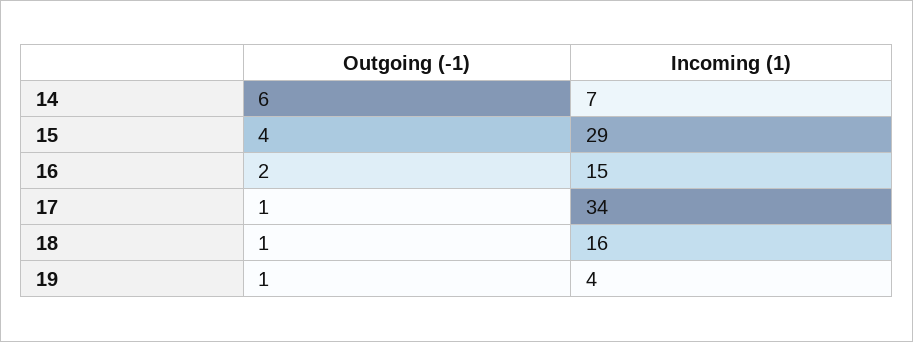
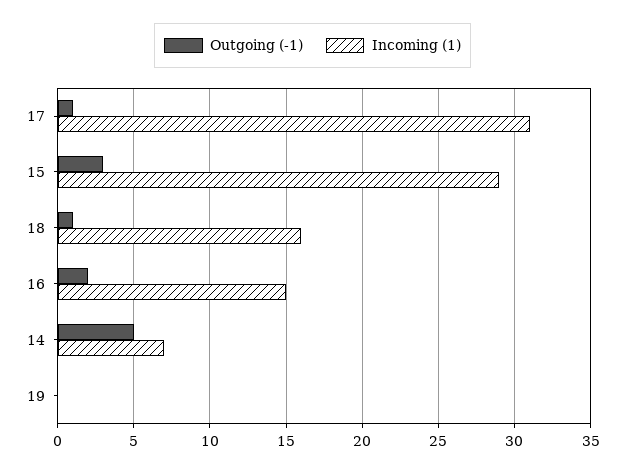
Outgoing (-1), 14: 6 -> 5
Outgoing (-1), 15: 4 -> 3
Incoming (1), 17: 34 -> 31
Outgoing (-1), 19: 1 -> 0
Incoming (1), 19: 4 -> 0

